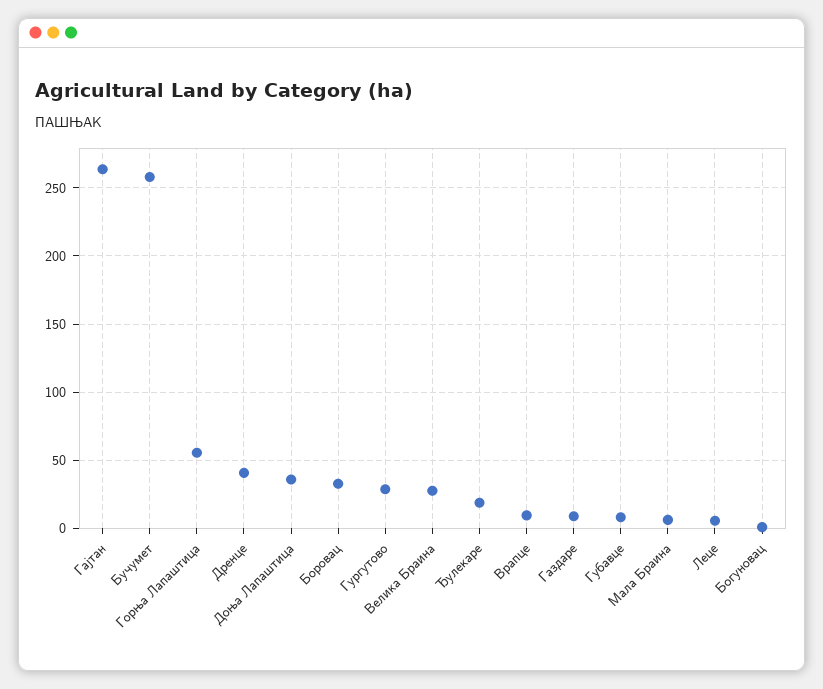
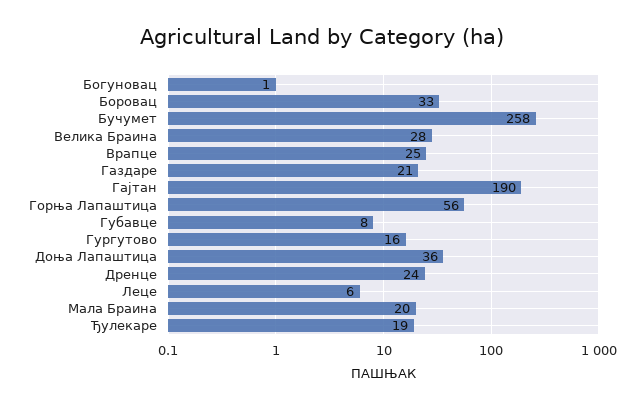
Гајтан: 265 -> 190
Дренце: 40 -> 24
Гургутово: 30 -> 16
Врапце: 10 -> 25
Газдаре: 10 -> 21
Мала Браина: 5 -> 20

